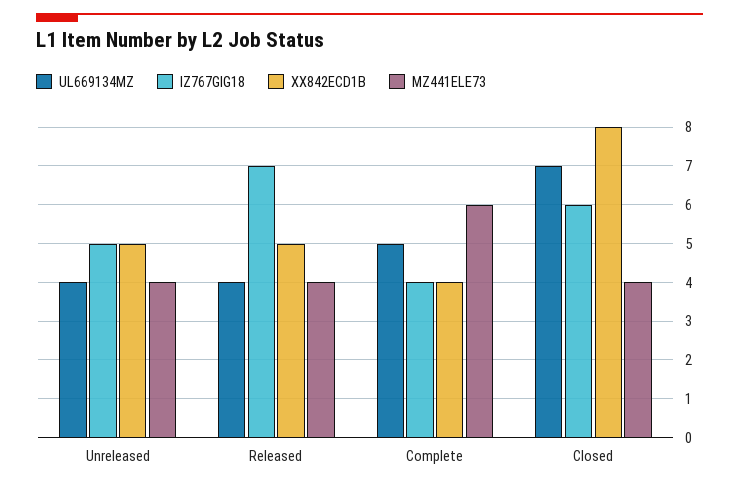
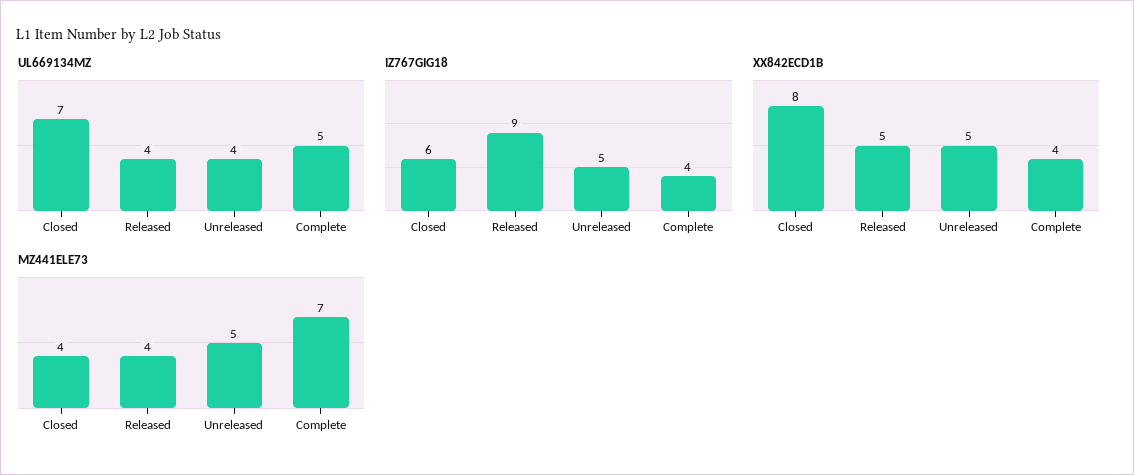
MZ441ELE73, Unreleased: 4 -> 5
IZ767GIG18, Released: 7 -> 9
MZ441ELE73, Complete: 6 -> 7

